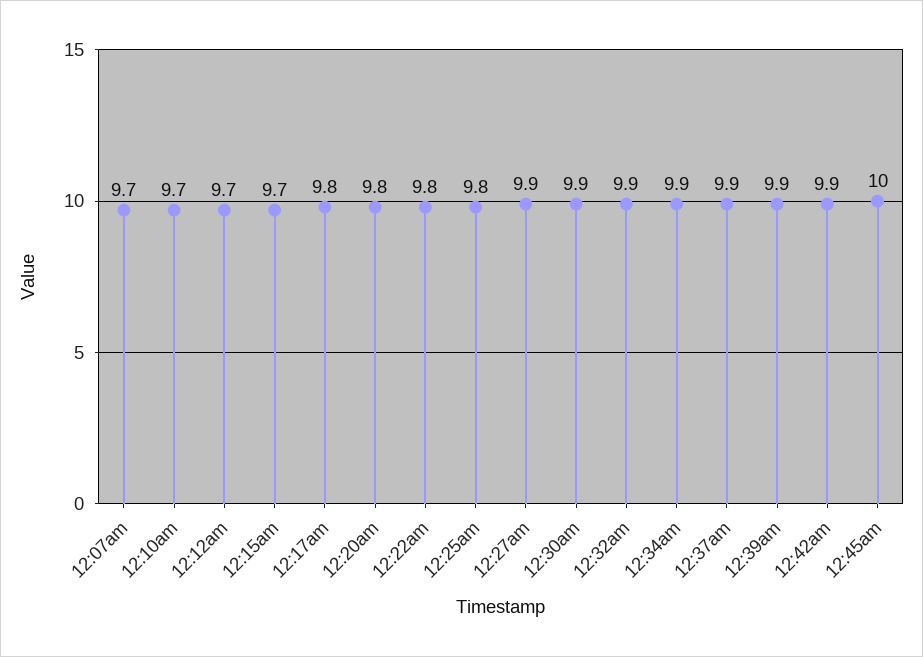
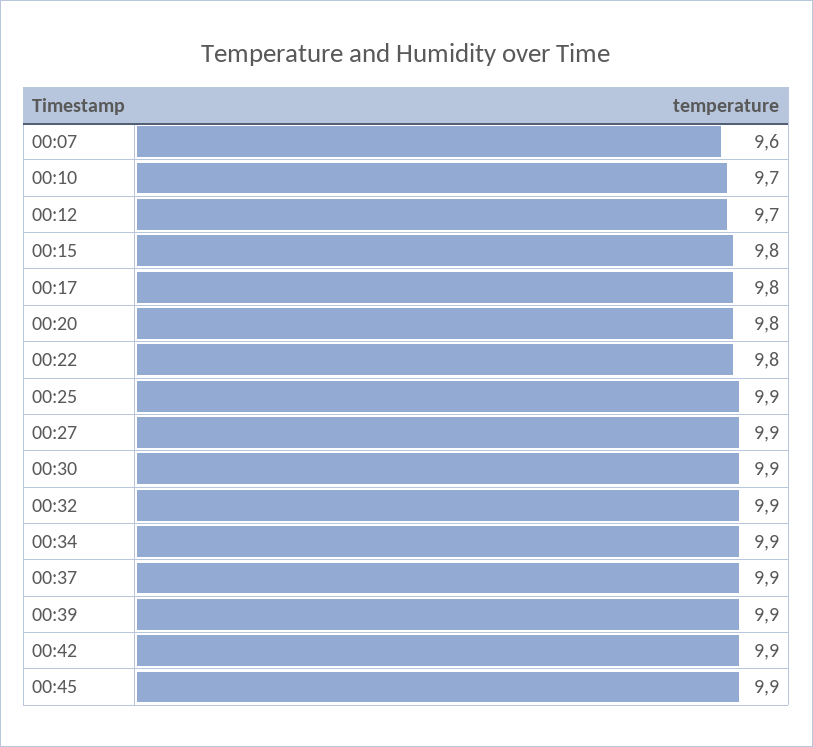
12:07am: 9.7 -> 9.6
12:15am: 9.7 -> 9.8
12:25am: 9.8 -> 9.9
12:45am: 10 -> 9.9

